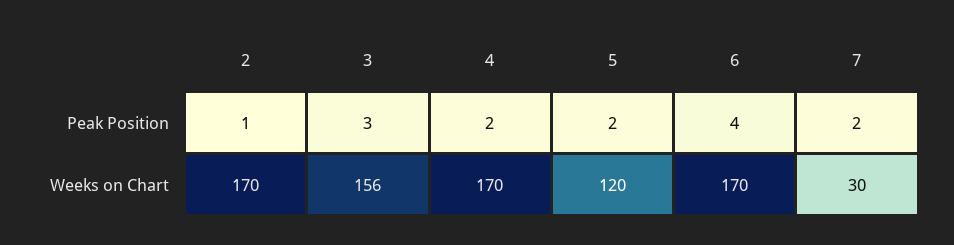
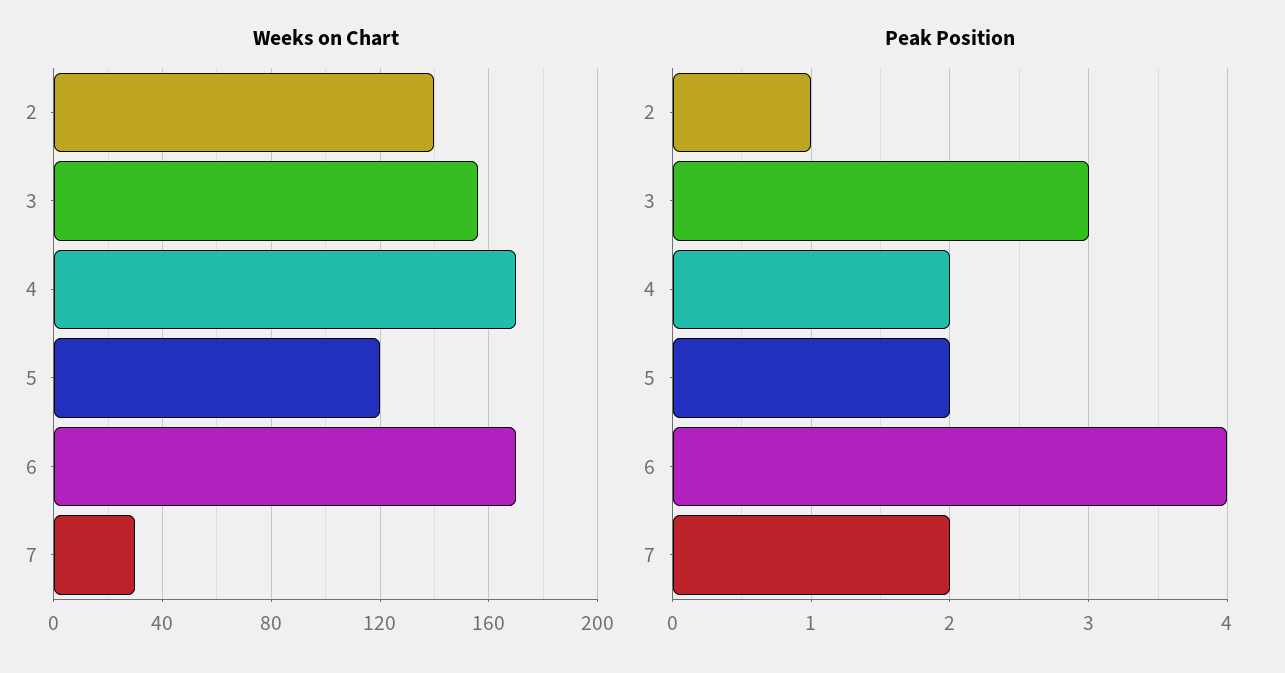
Weeks on Chart, 2: 170 -> 140

